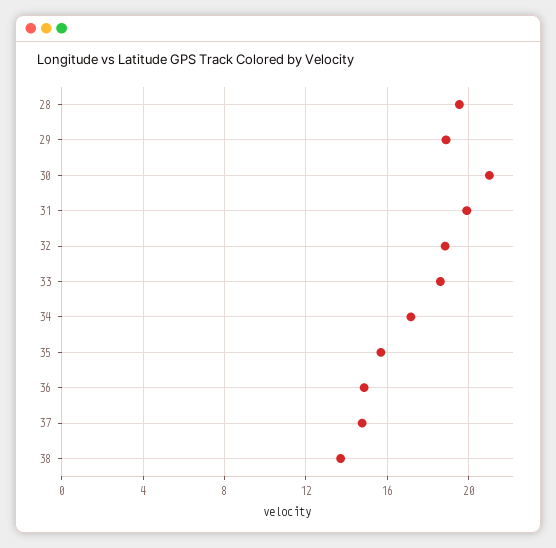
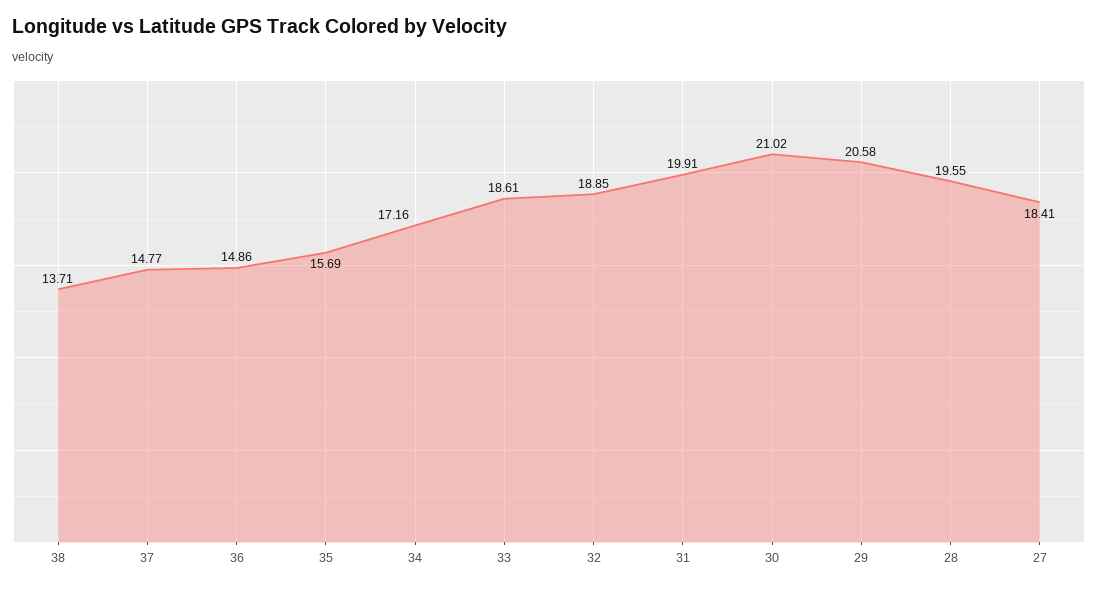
29: 19 -> 20.58
27: none -> 18.41

